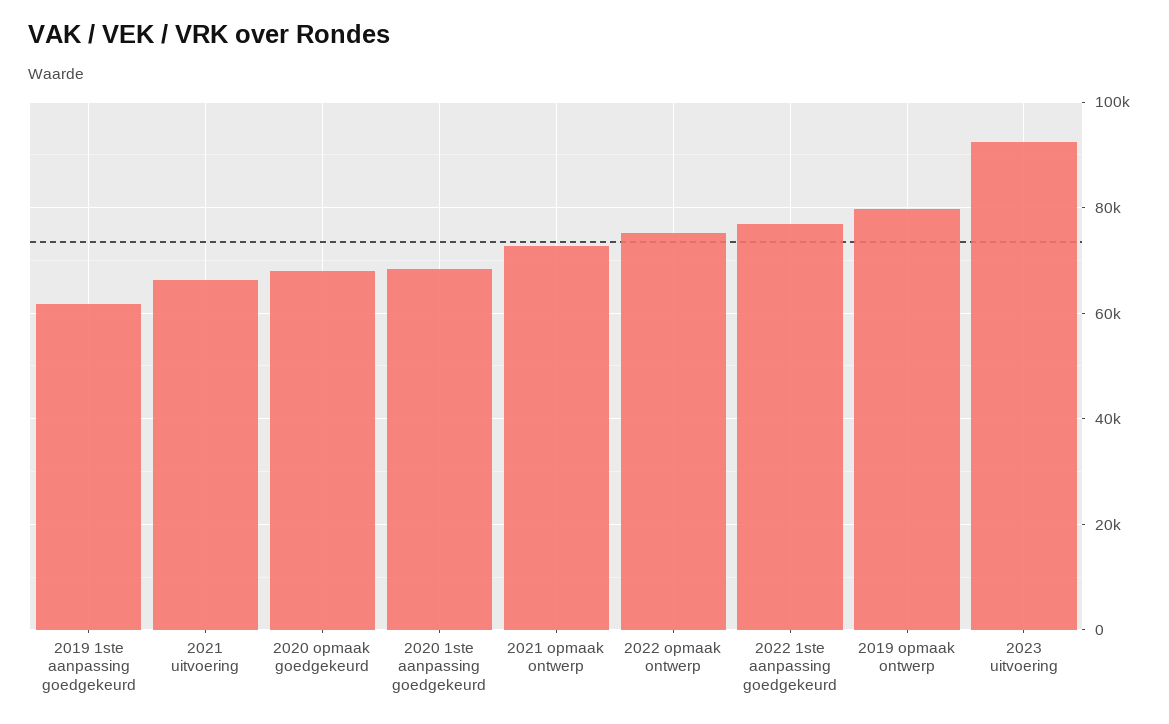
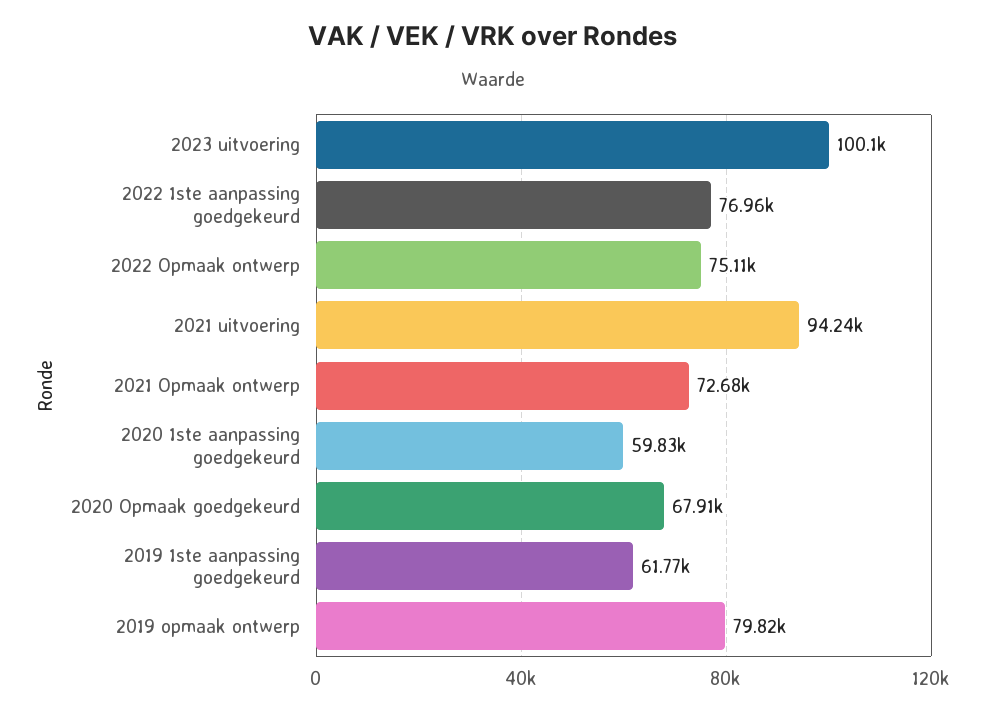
2021 uitvoering: 66000 -> 94240
2020 1ste aanpassing goedgekeurd: 68000 -> 59830
2023 uitvoering: 92000 -> 100100

